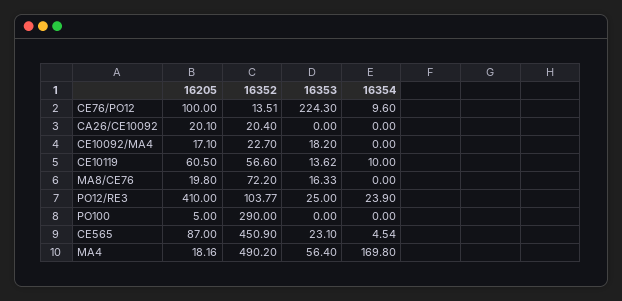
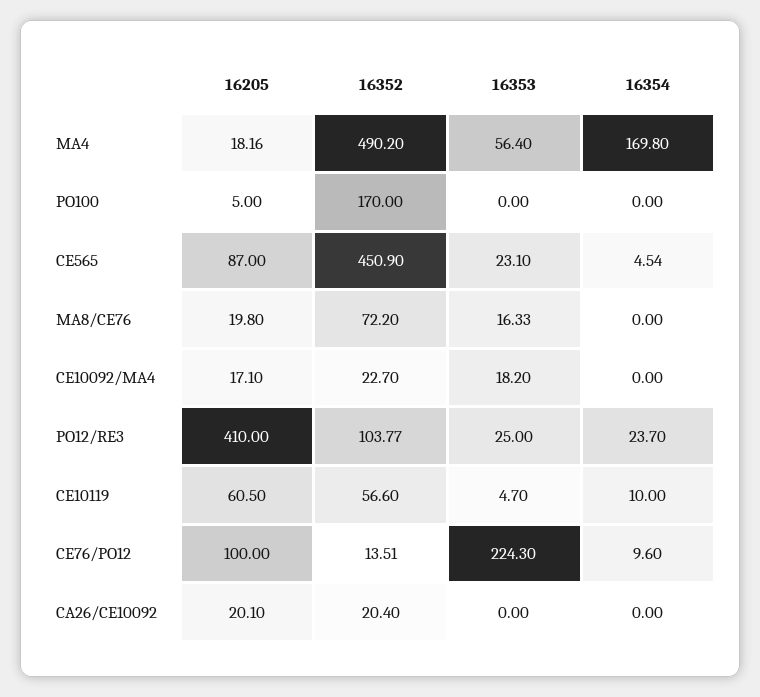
16353, CE10119: 13.62 -> 4.7
16354, PO12/RE3: 23.9 -> 23.7
16352, PO100: 290 -> 170

